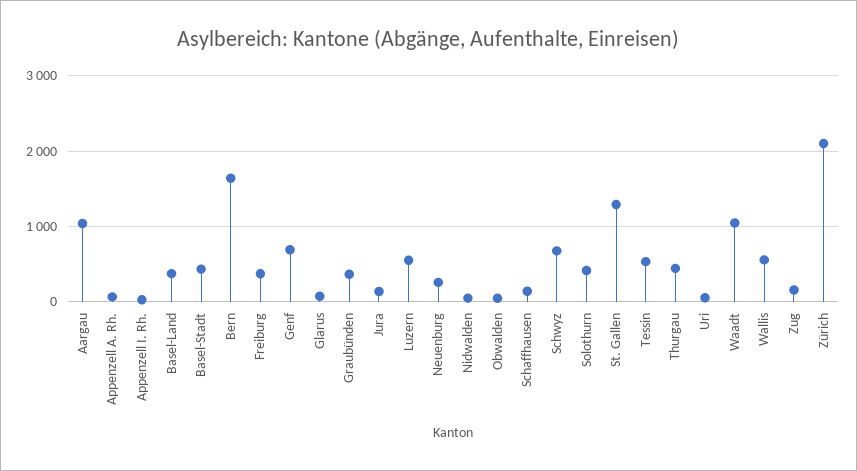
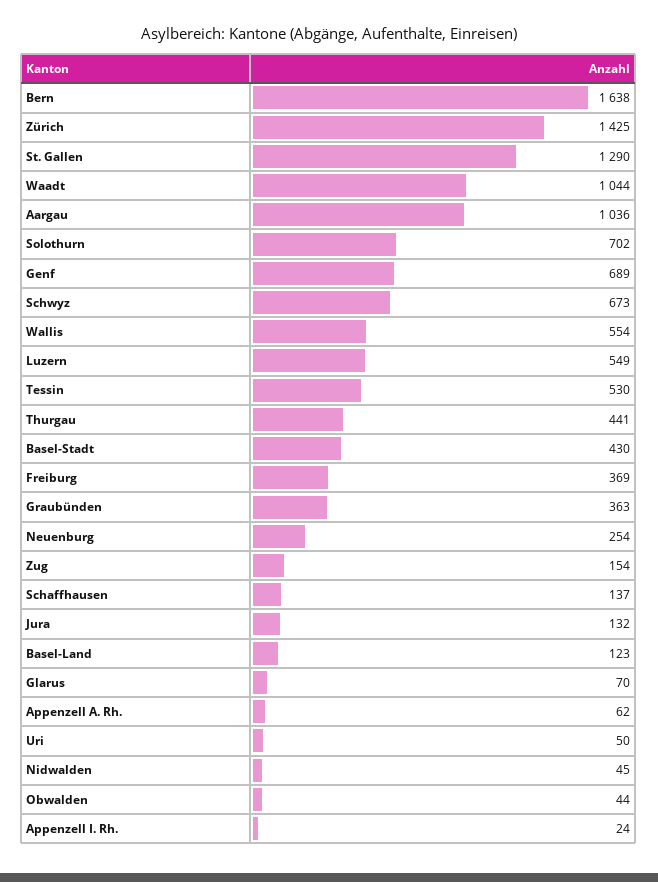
Basel-Land: 400 -> 123
Solothurn: 400 -> 702
Zürich: 2100 -> 1425

